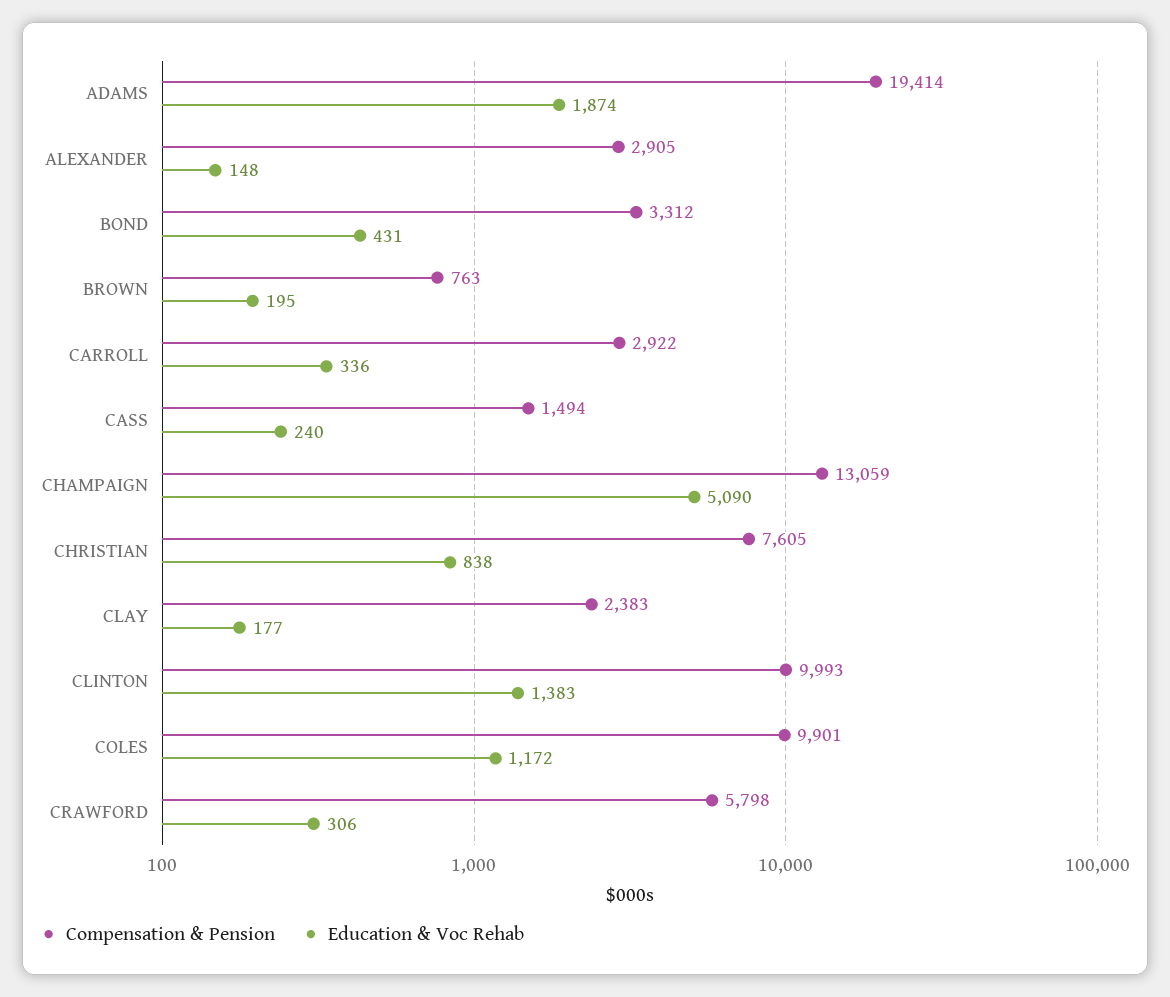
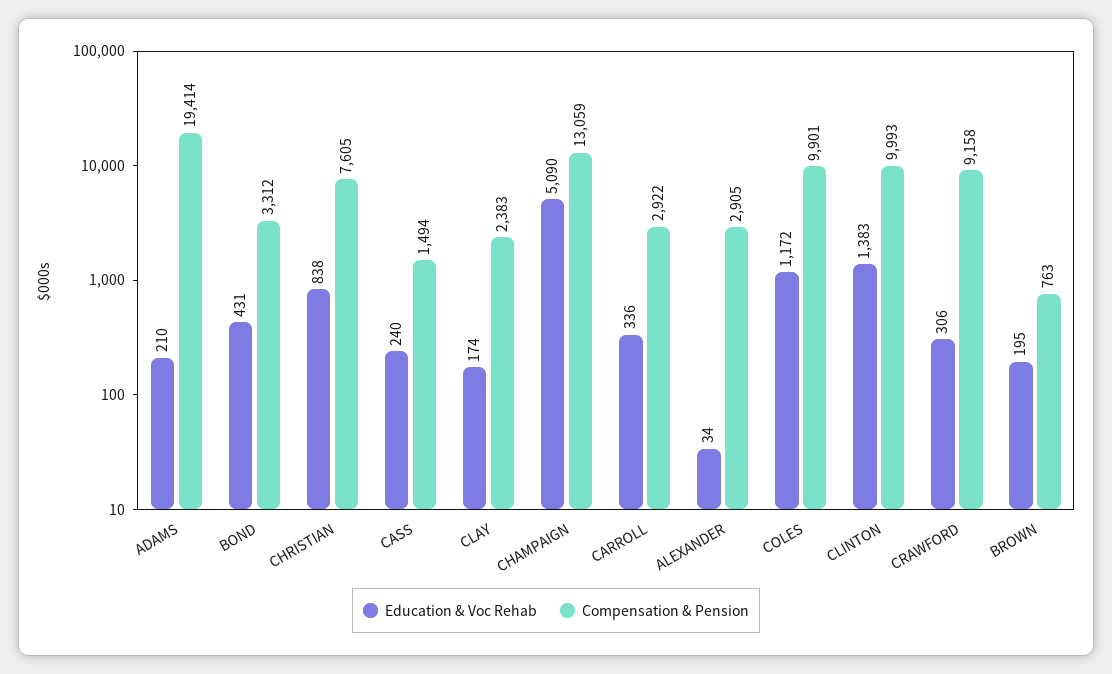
Education & Voc Rehab, ADAMS: 1874 -> 210
Education & Voc Rehab, ALEXANDER: 148 -> 34
Education & Voc Rehab, CLAY: 177 -> 174
Compensation & Pension, CRAWFORD: 5798 -> 9158

